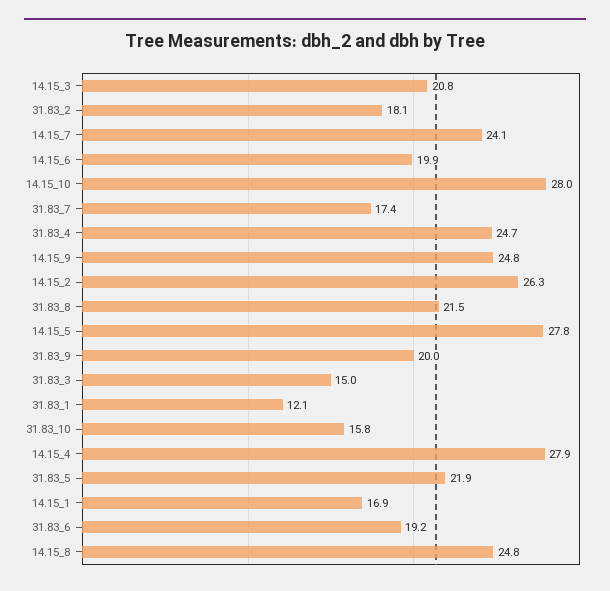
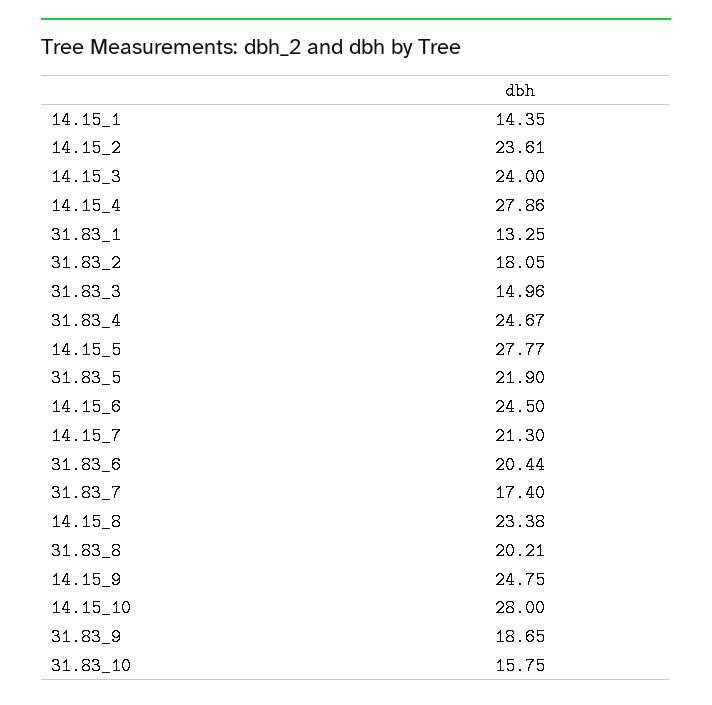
14.15_3: 20.8 -> 24
14.15_7: 24.1 -> 21.3
14.15_6: 19.9 -> 24.5
14.15_2: 26.3 -> 23.61
31.83_8: 21.5 -> 20.21
31.83_9: 20 -> 18.65
31.83_1: 12.1 -> 13.25
14.15_1: 16.9 -> 14.35
31.83_6: 19.2 -> 20.44
14.15_8: 24.8 -> 23.38

